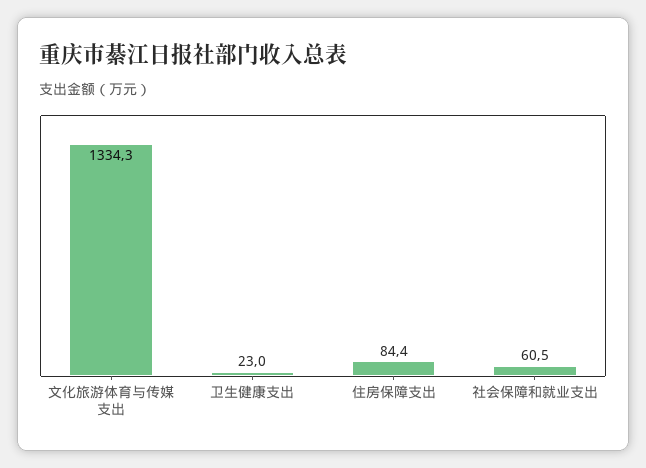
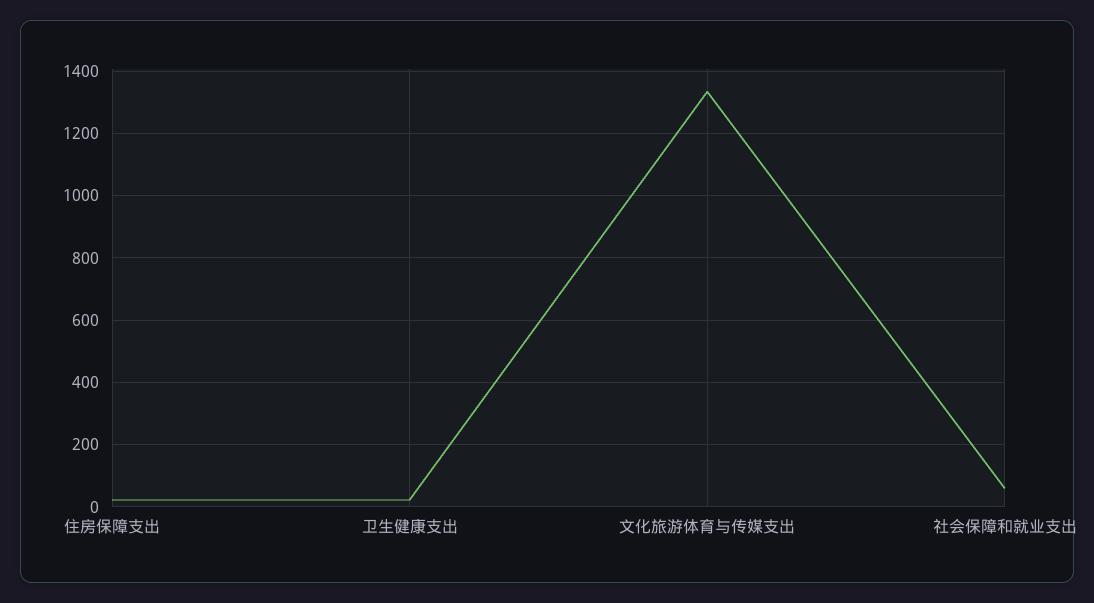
住房保障支出: 84.4 -> 20

